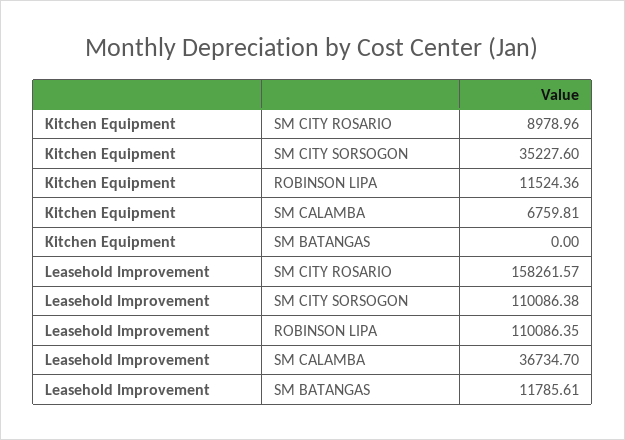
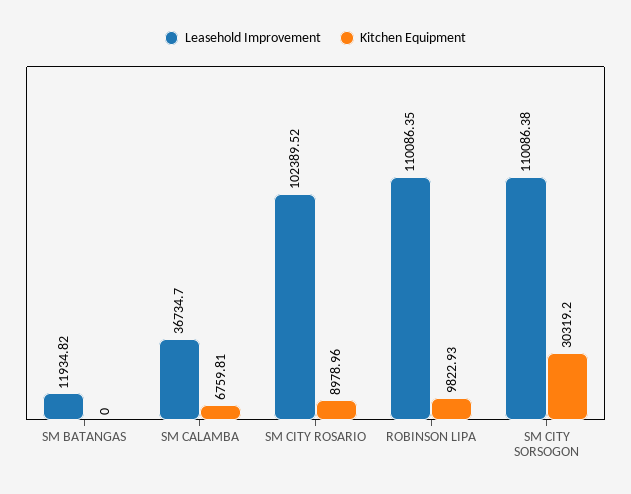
Kitchen Equipment, SM CITY SORSOGON: 35227.6 -> 30319.2
Kitchen Equipment, ROBINSON LIPA: 11524.36 -> 9822.93
Leasehold Improvement, SM CITY ROSARIO: 158261.57 -> 102389.52
Leasehold Improvement, SM BATANGAS: 11785.61 -> 11934.82

